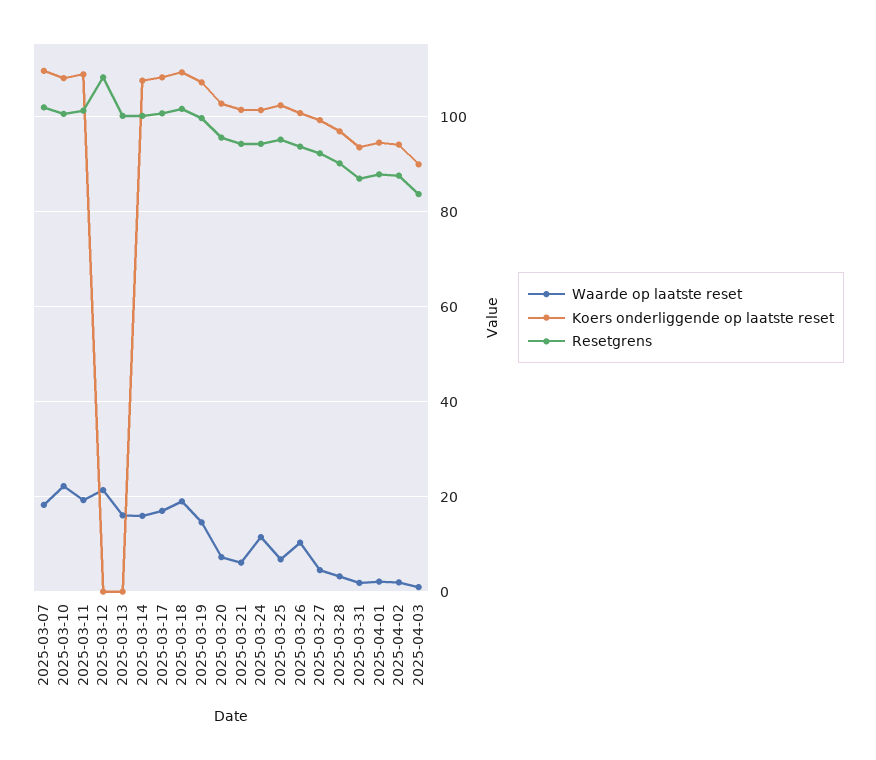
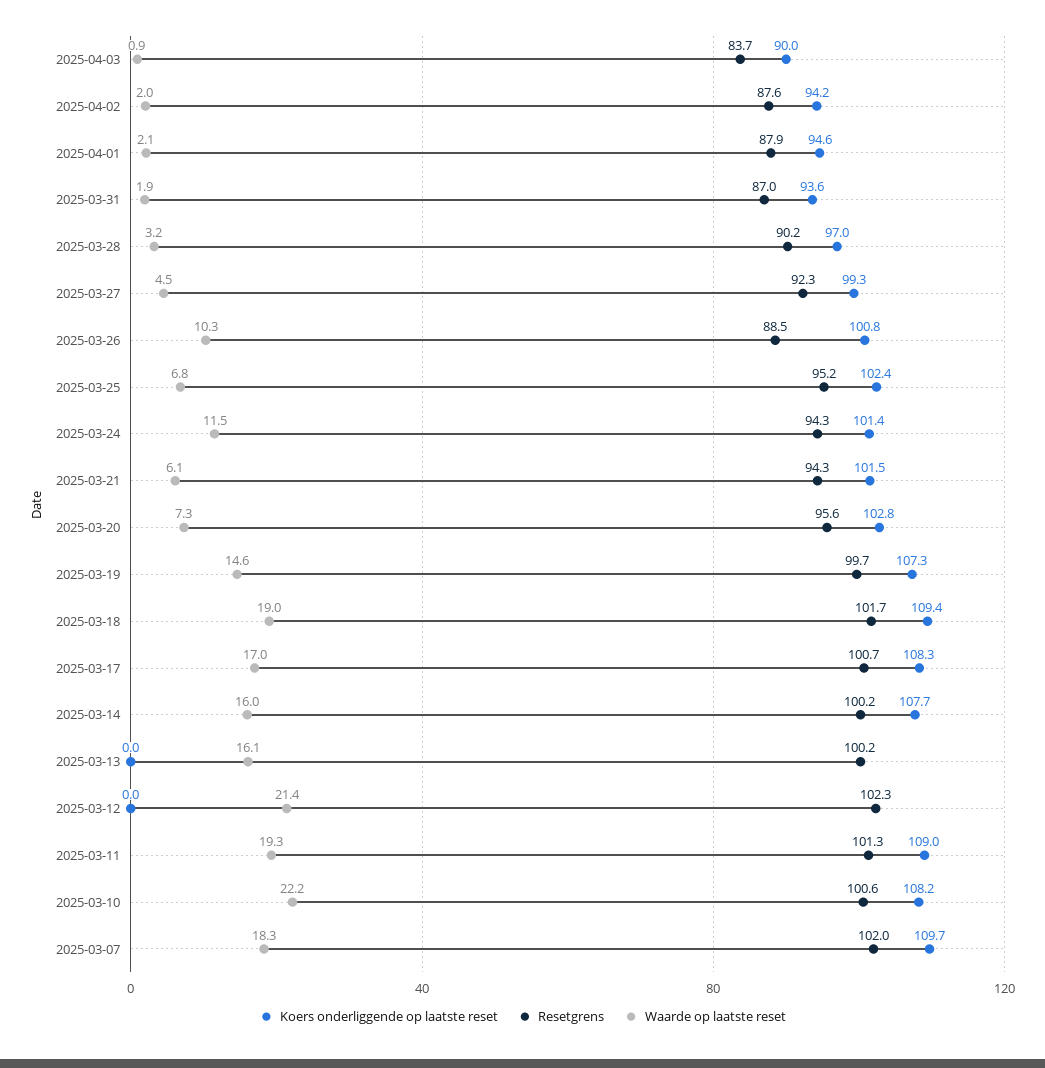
Resetgrens, 2025-03-12: 108 -> 102.3
Resetgrens, 2025-03-26: 94 -> 88.5

